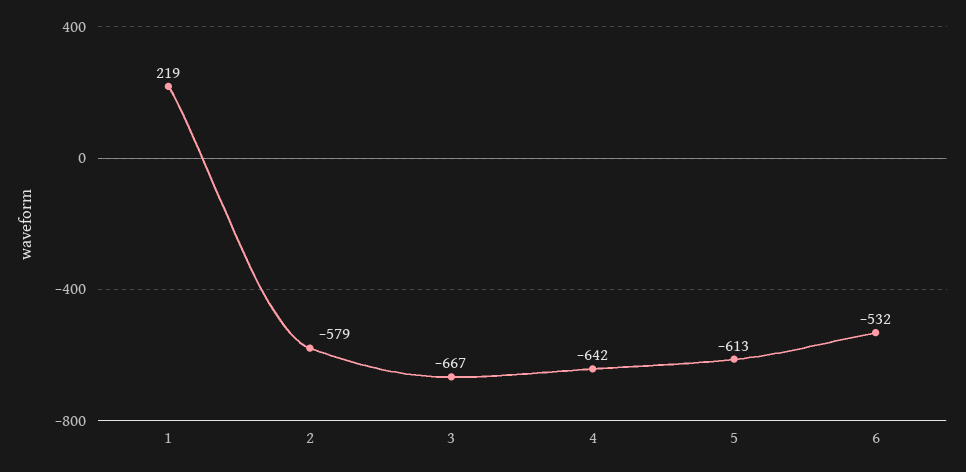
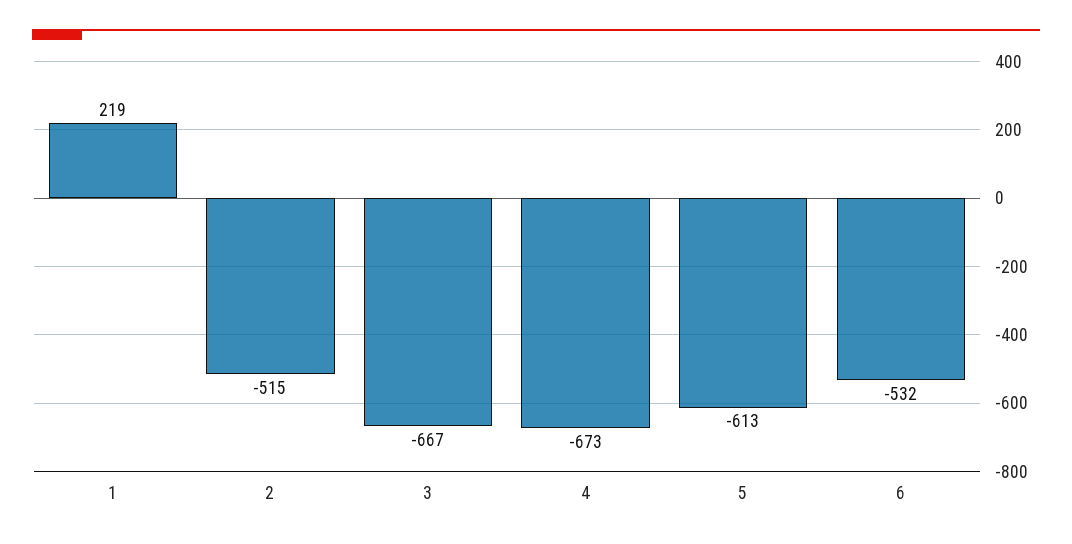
2: -579 -> -515
4: -642 -> -673

